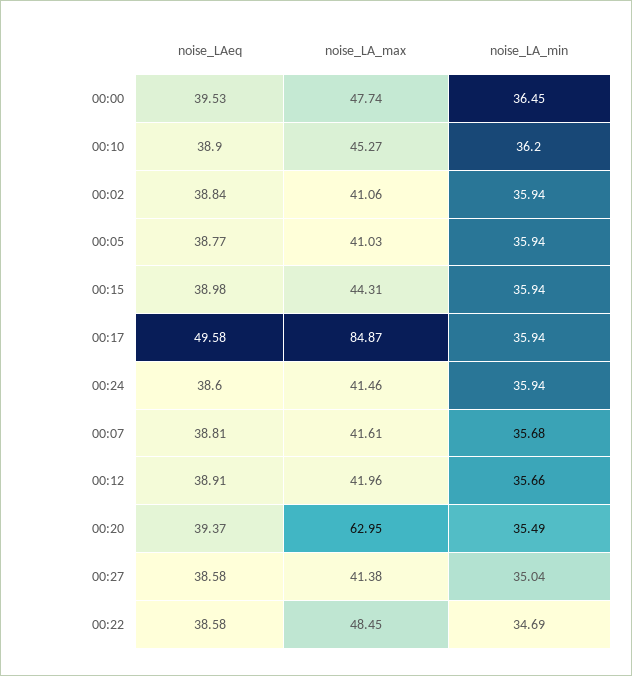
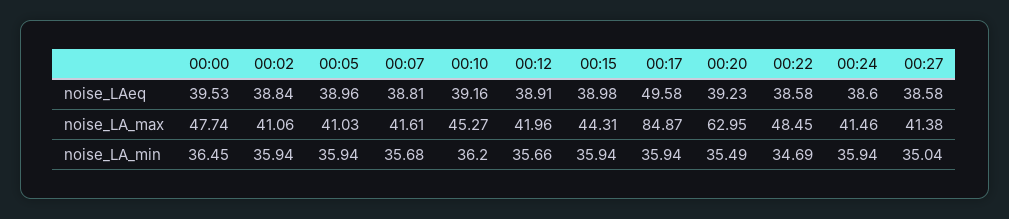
noise_LAeq, 00:10: 38.9 -> 39.16
noise_LAeq, 00:05: 38.77 -> 38.96
noise_LAeq, 00:20: 39.37 -> 39.23

